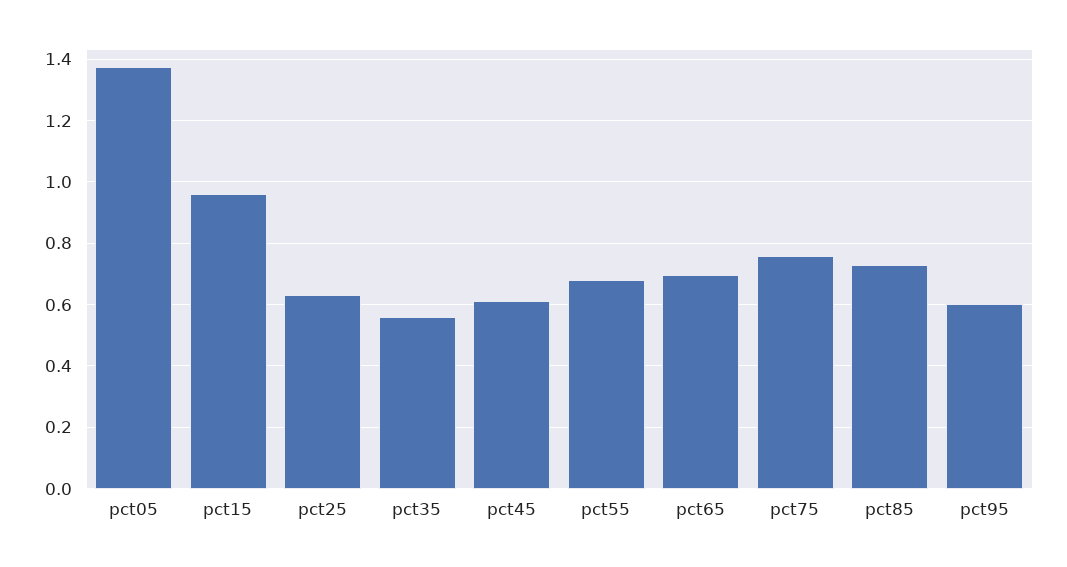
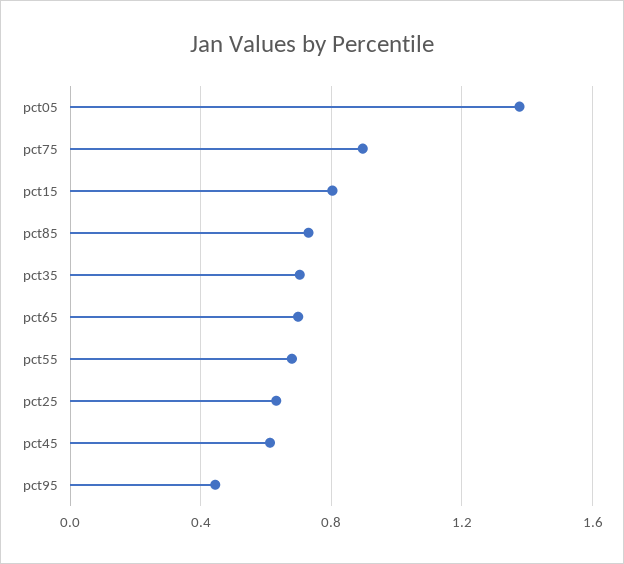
pct15: 0.96 -> 0.8
pct35: 0.56 -> 0.7
pct75: 0.76 -> 0.9
pct95: 0.6 -> 0.45

